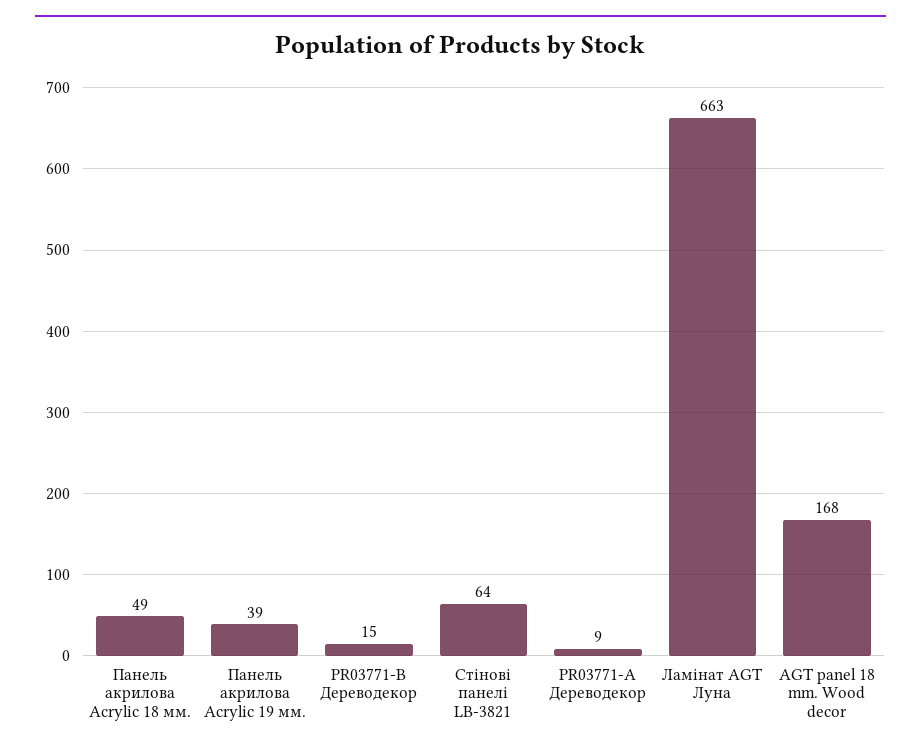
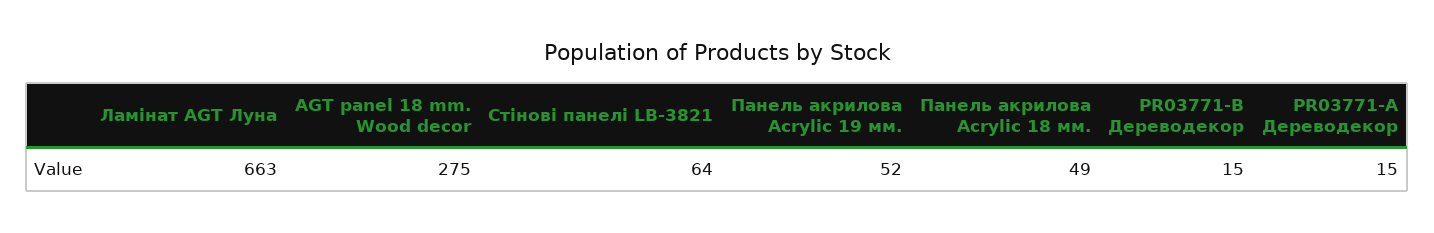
Панель акрилова Acrylic 19 мм.: 39 -> 52
PR03771-А Дереводекор: 9 -> 15
AGT panel 18 mm. Wood decor: 168 -> 275

